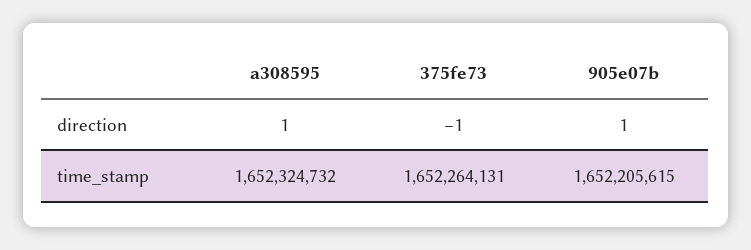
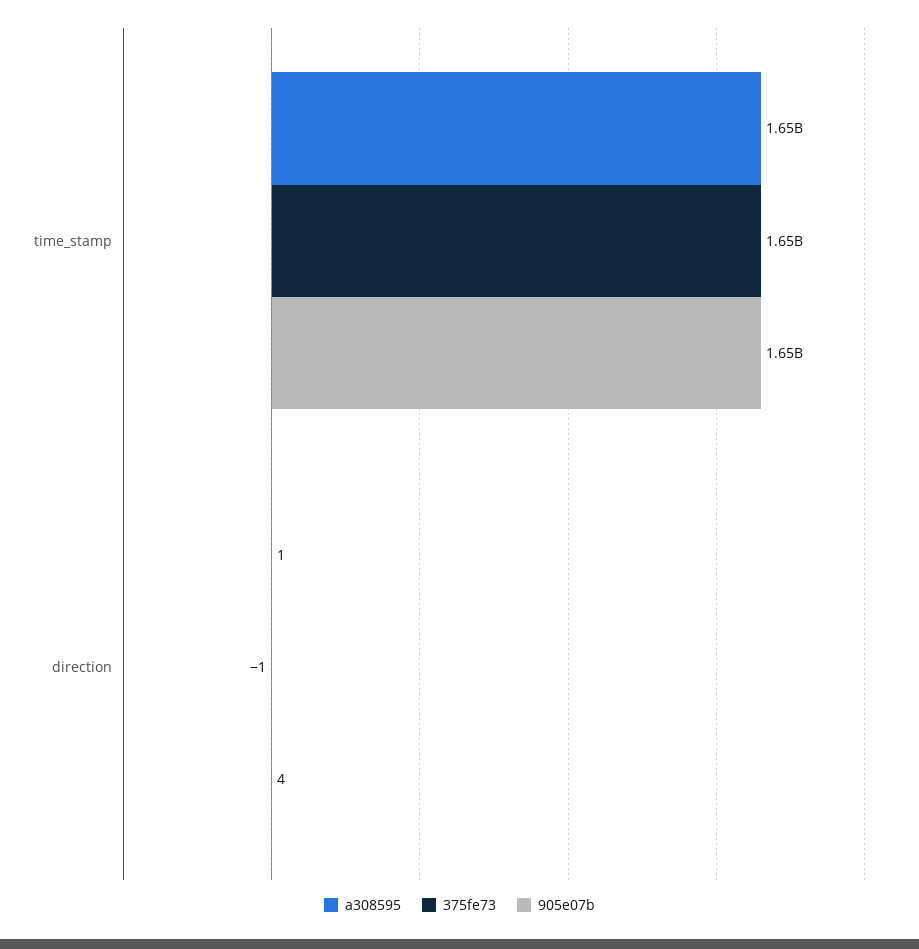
905e07b, direction: 1 -> 4

